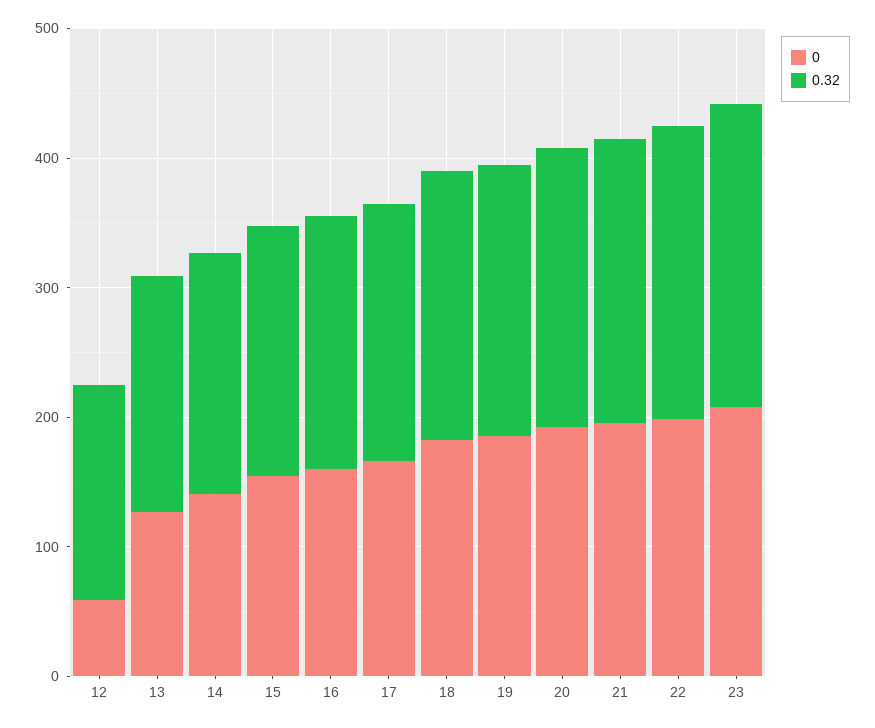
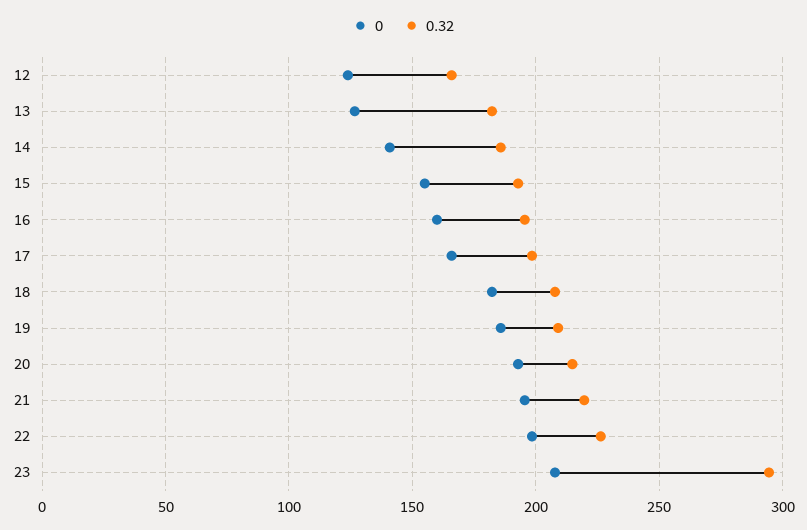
0, 12: 60 -> 125
0.32, 23: 240 -> 295

